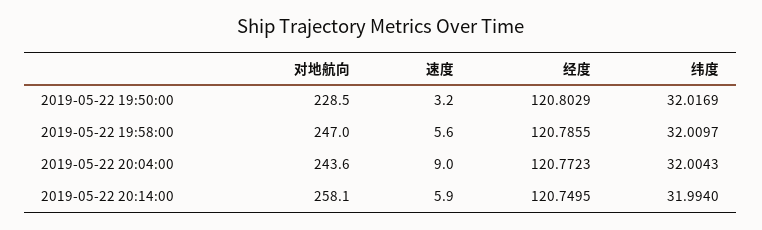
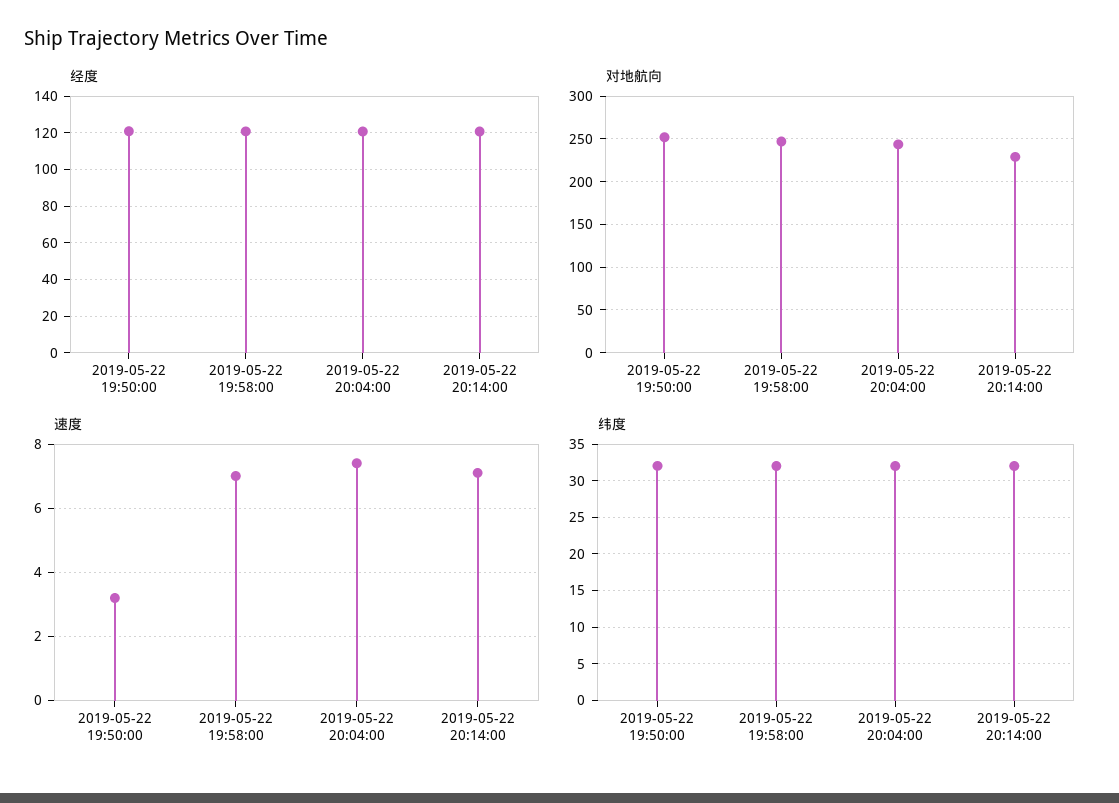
对地航向, 2019-05-22 19:50:00: 228.5 -> 250
速度, 2019-05-22 19:58:00: 5.6 -> 7
速度, 2019-05-22 20:04:00: 9 -> 7.5
对地航向, 2019-05-22 20:14:00: 258.1 -> 230
速度, 2019-05-22 20:14:00: 5.9 -> 7

